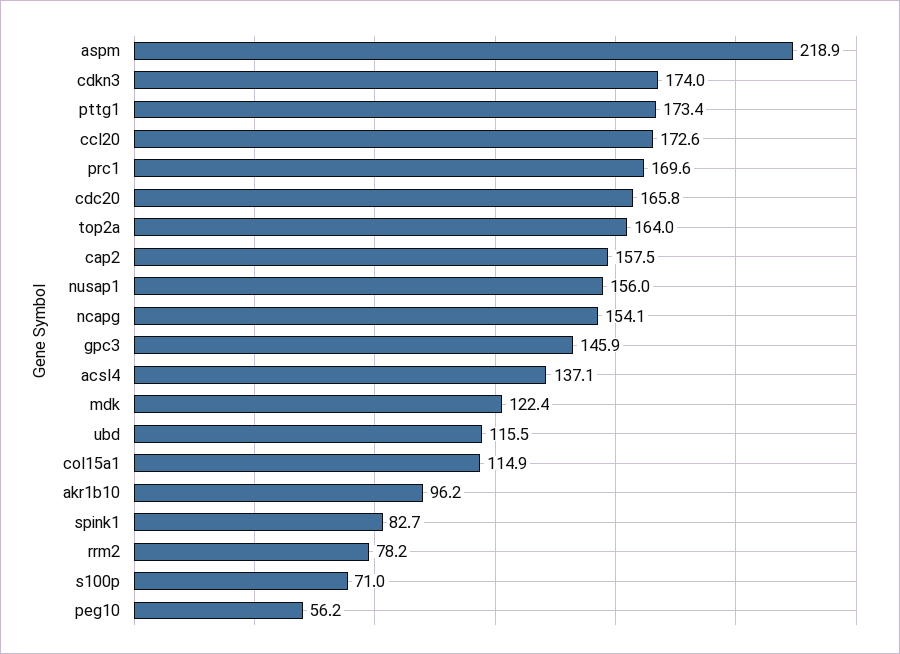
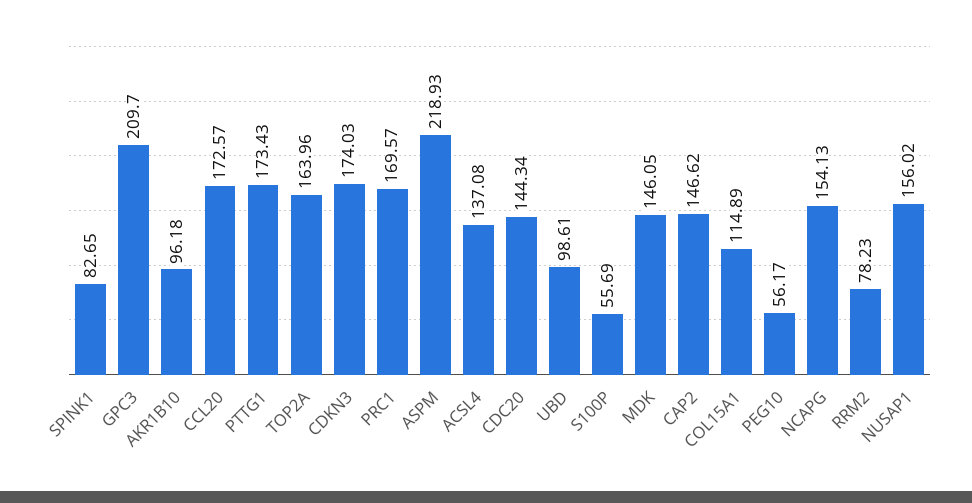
cdc20: 165.8 -> 144.34
cap2: 157.5 -> 146.62
gpc3: 145.9 -> 209.7
mdk: 122.4 -> 146.05
ubd: 115.5 -> 98.61
s100p: 71 -> 55.69

